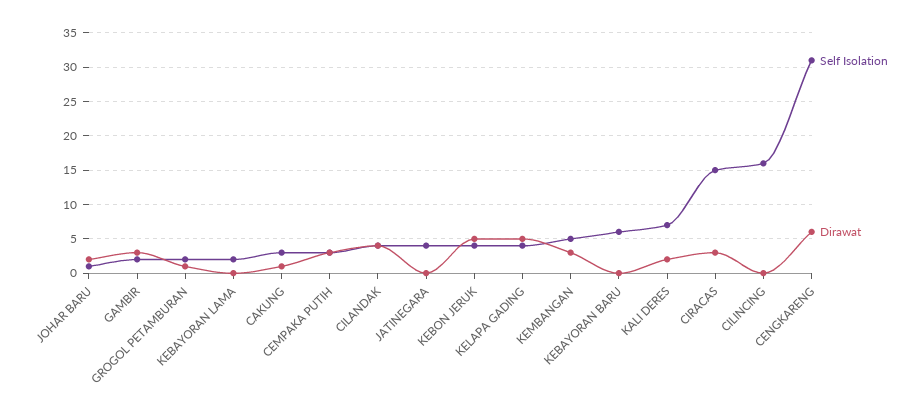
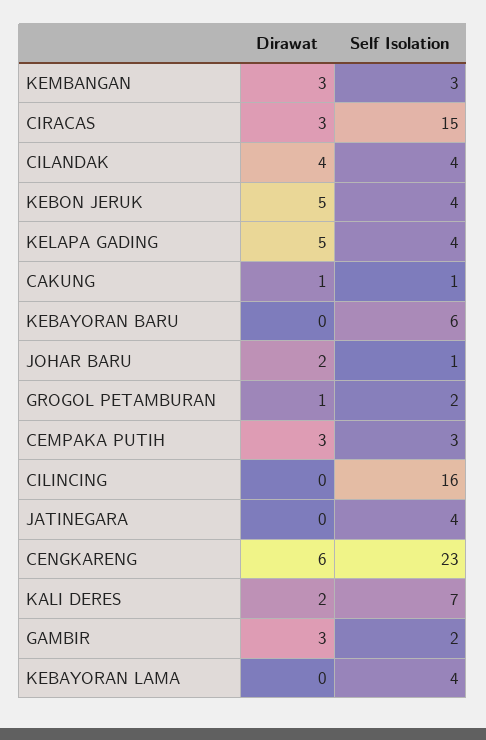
Self Isolation, KEBAYORAN LAMA: 2 -> 4
Self Isolation, CAKUNG: 3 -> 1
Self Isolation, KEMBANGAN: 5 -> 3
Self Isolation, CENGKARENG: 31 -> 23

